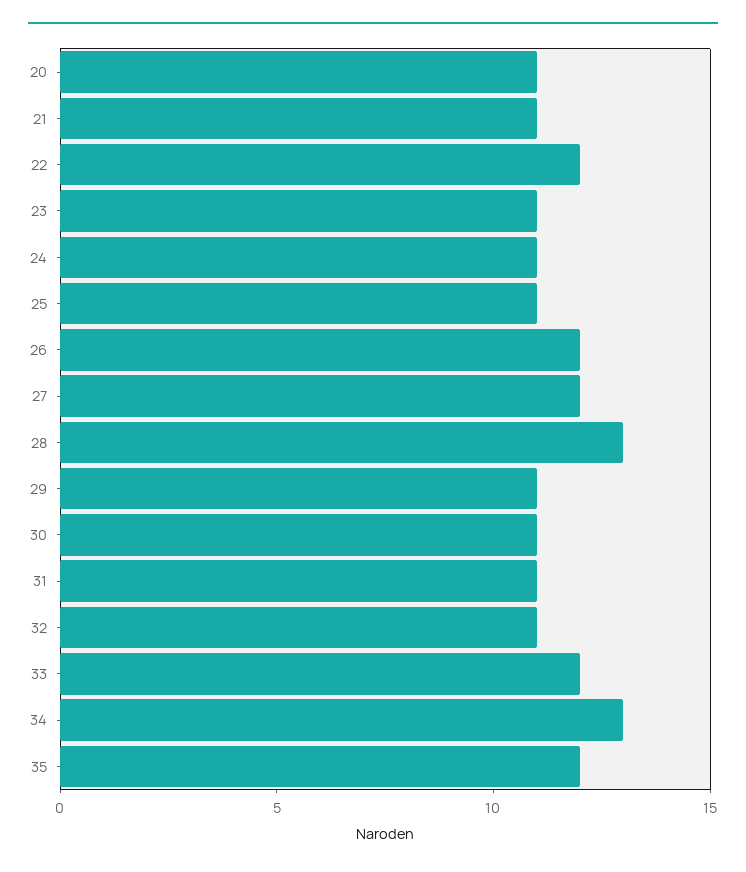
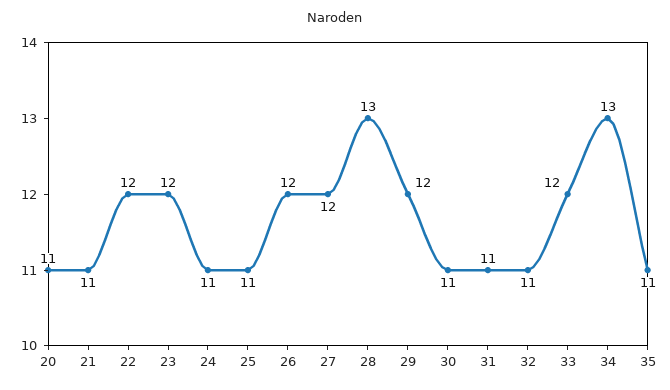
23: 11 -> 12
29: 11 -> 12
35: 12 -> 11

